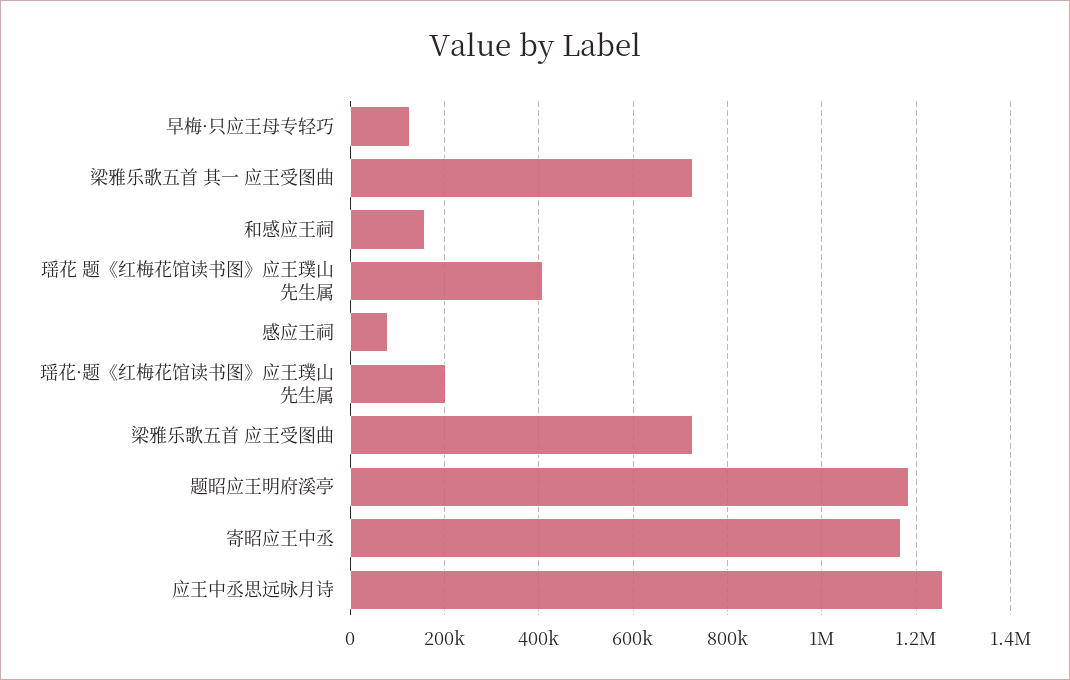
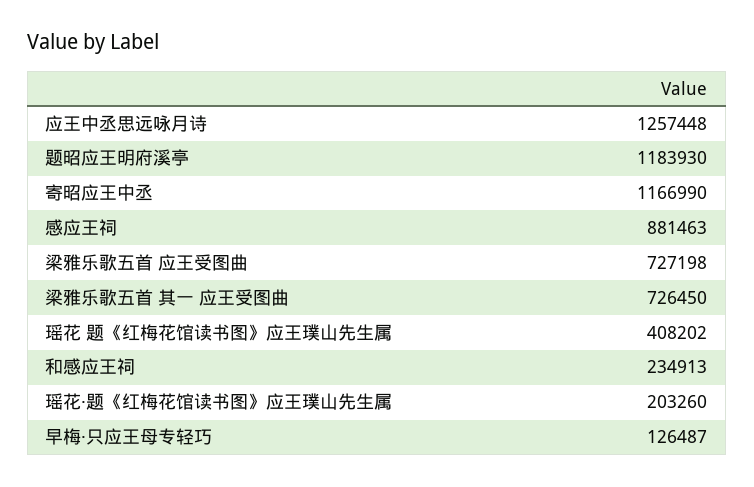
和感应王祠: 160000 -> 234913
感应王祠: 80000 -> 881463

